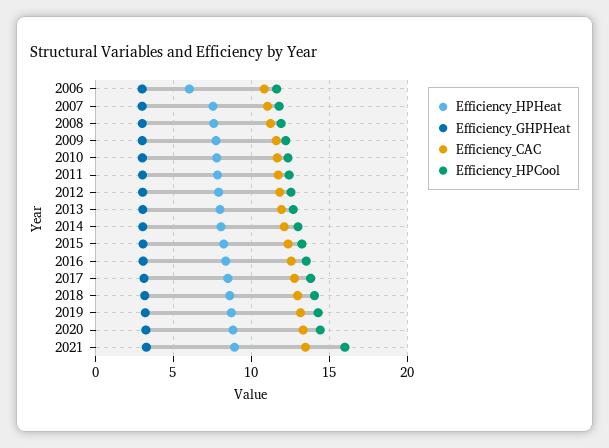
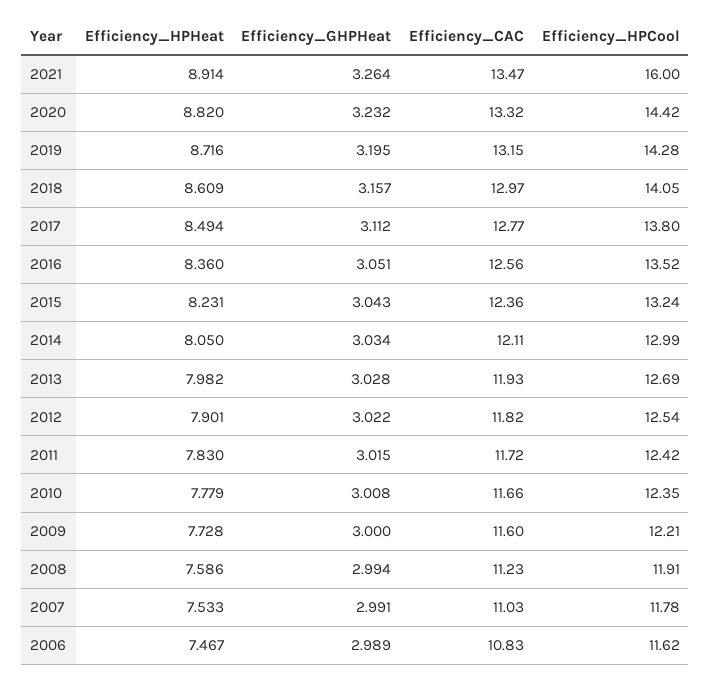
Efficiency_HPHeat, 2006: 6 -> 7.467

